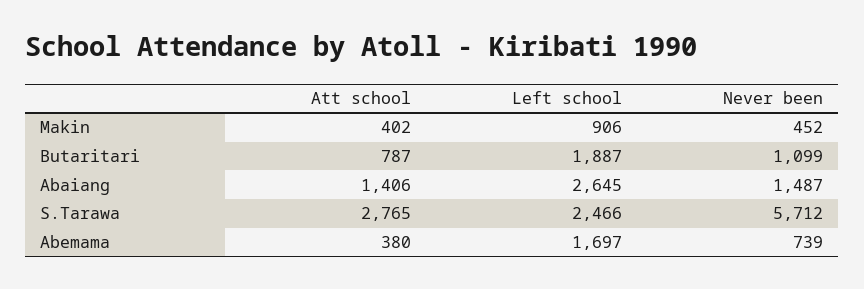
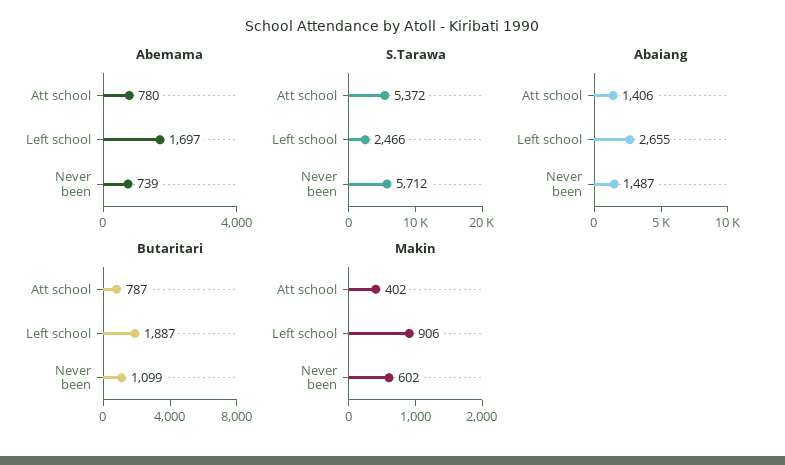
Makin, Never been: 452 -> 602
Abaiang, Left school: 2645 -> 2655
S.Tarawa, Att school: 2765 -> 5372
Abemama, Att school: 380 -> 780

